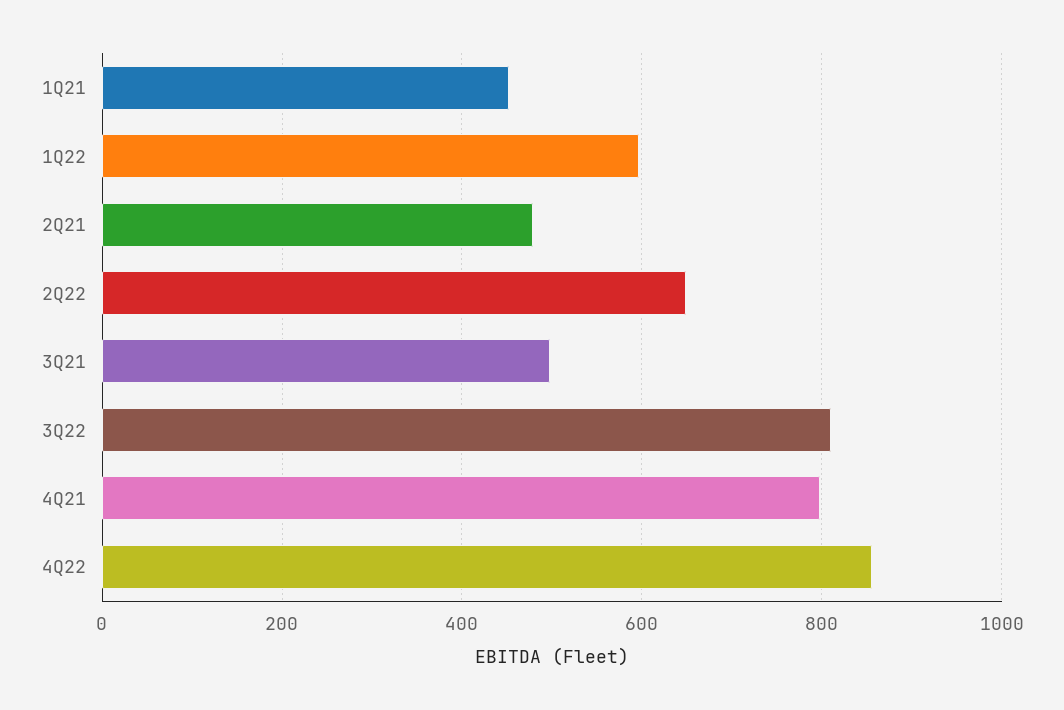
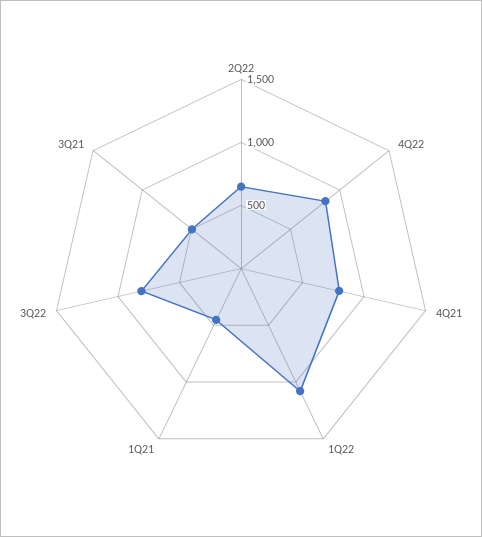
1Q22: 600 -> 1100
2Q21: 480 -> none

